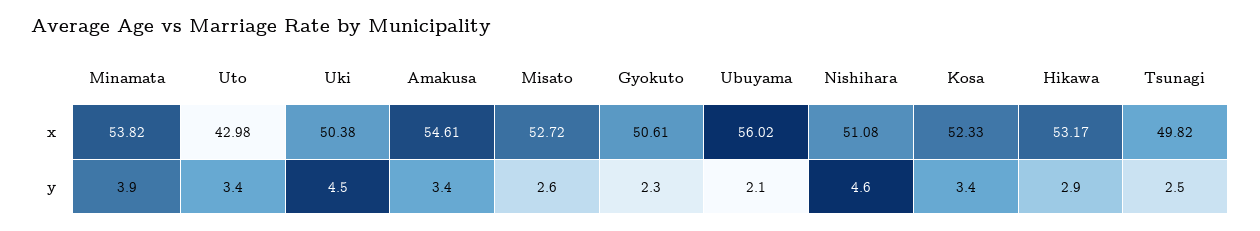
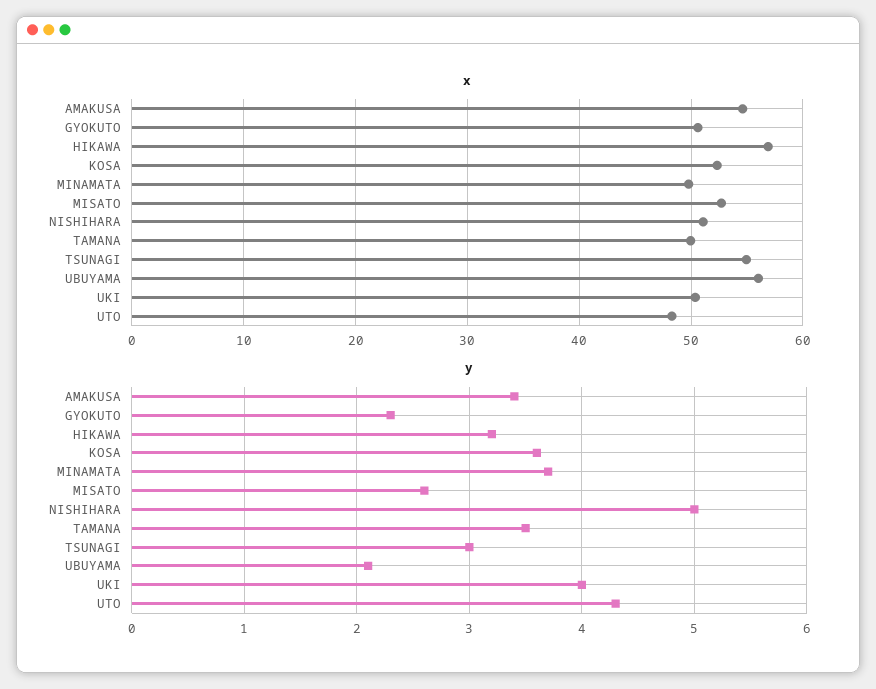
x, Minamata: 53.82 -> 50
x, Uto: 42.98 -> 48
x, Hikawa: 53.17 -> 57
x, Tsunagi: 49.82 -> 55
y, Minamata: 3.9 -> 3.7
y, Uto: 3.4 -> 4.3
y, Uki: 4.5 -> 4
y, Nishihara: 4.6 -> 5
y, Kosa: 3.4 -> 3.6
y, Hikawa: 2.9 -> 3.2
y, Tsunagi: 2.5 -> 3
x, TAMANA: none -> 50
y, TAMANA: none -> 3.5

